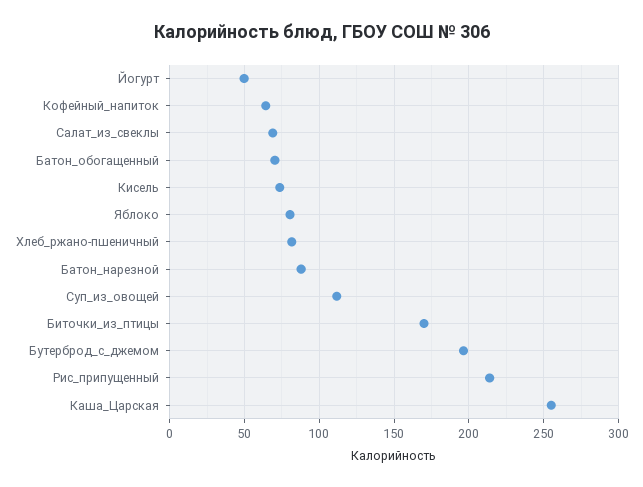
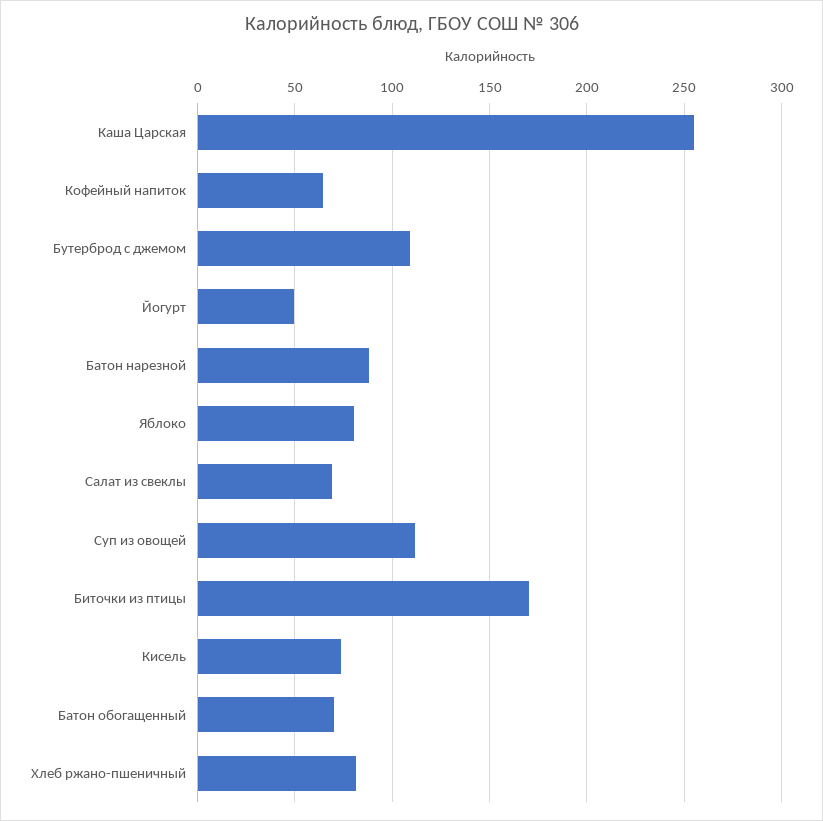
Бутерброд_с_джемом: 195 -> 110
Рис_припущенный: 215 -> none

